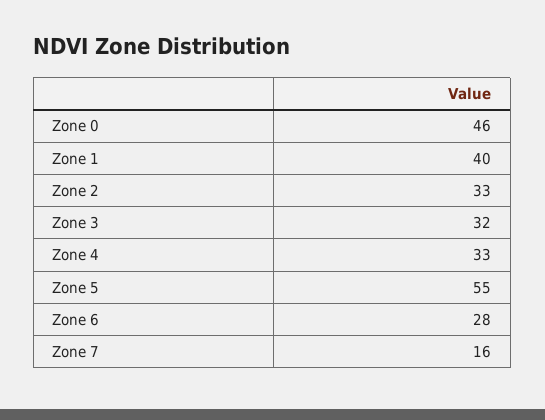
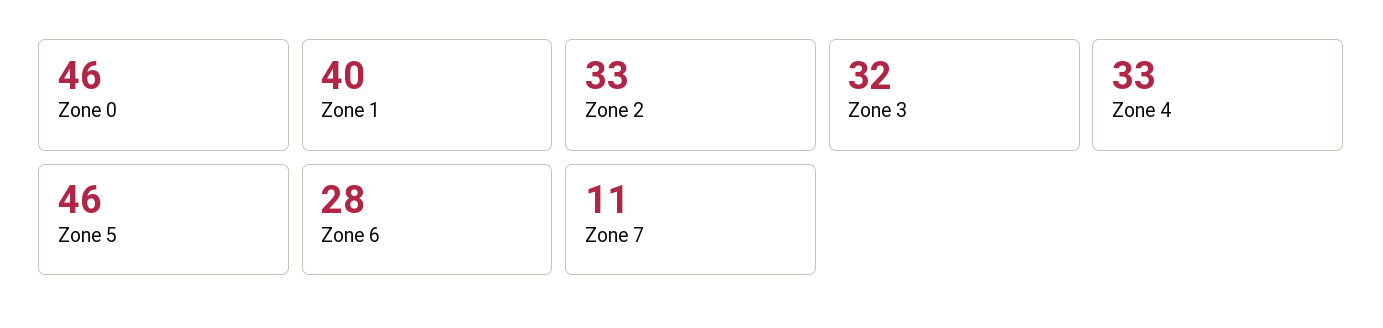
Zone 5: 55 -> 46
Zone 7: 16 -> 11

